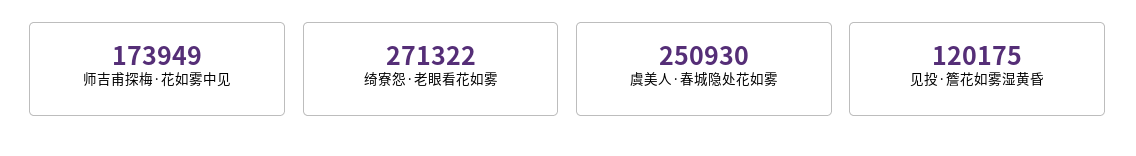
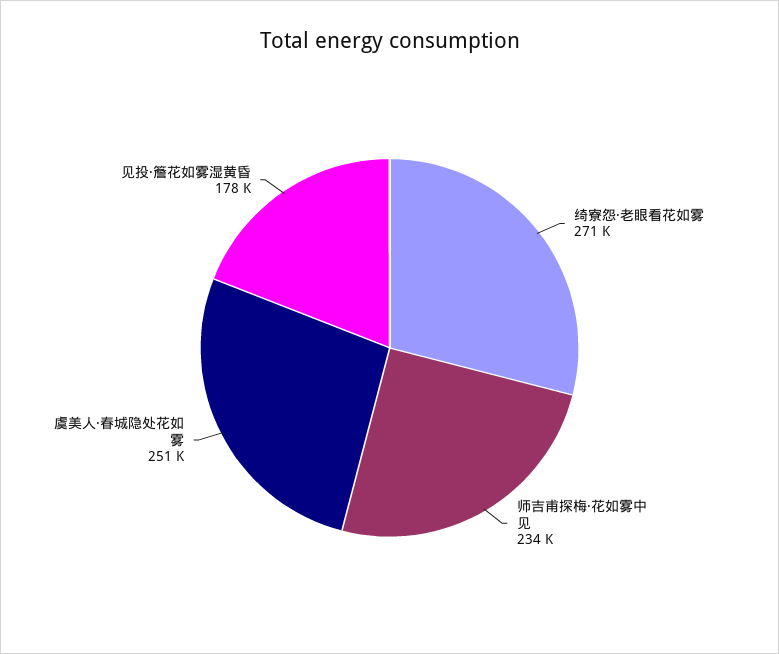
师吉甫探梅·花如雾中见: 173949 -> 234000
见投·簷花如雾湿黄昏: 120175 -> 178000

